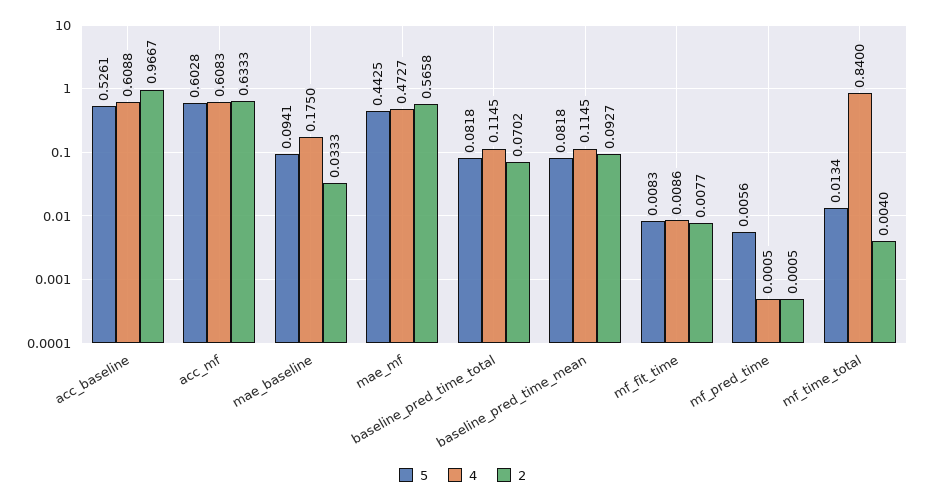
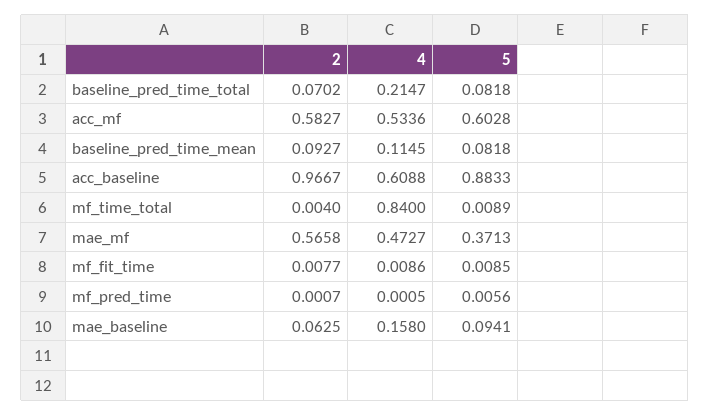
5, acc_baseline: 0.5261 -> 0.8833
4, acc_mf: 0.6083 -> 0.5336
2, acc_mf: 0.6333 -> 0.5827
4, mae_baseline: 0.175 -> 0.158
2, mae_baseline: 0.0333 -> 0.0625
5, mae_mf: 0.4425 -> 0.3713
4, baseline_pred_time_total: 0.1145 -> 0.2147
5, mf_fit_time: 0.0083 -> 0.0085
2, mf_pred_time: 0.0005 -> 0.0007
5, mf_time_total: 0.0134 -> 0.0089

